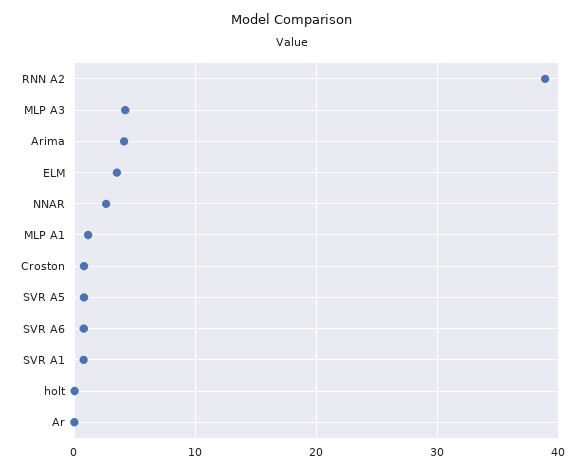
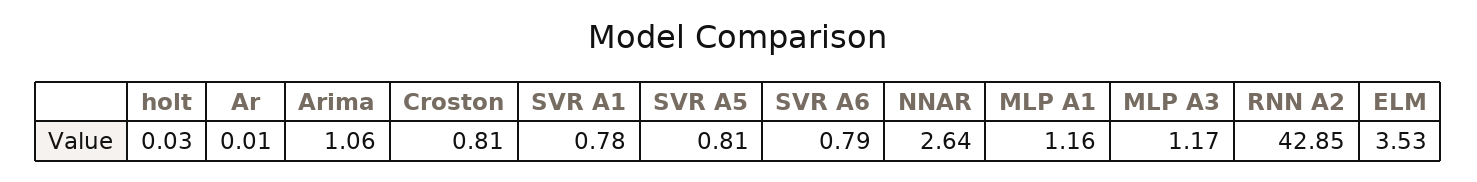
RNN A2: 39 -> 42.85
MLP A3: 4 -> 1.17
Arima: 4 -> 1.06

